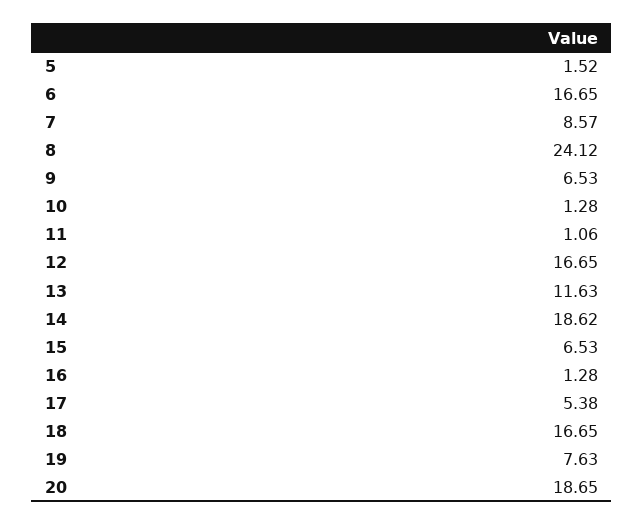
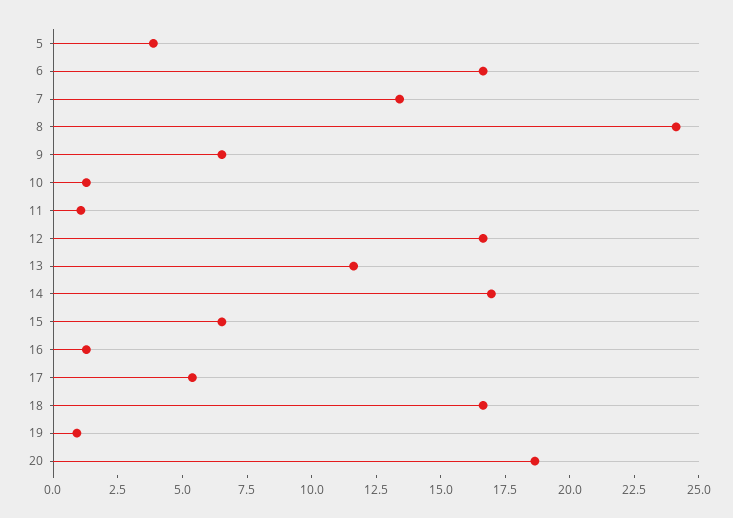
5: 1.52 -> 4
7: 8.57 -> 13.5
14: 18.62 -> 17
19: 7.63 -> 1

